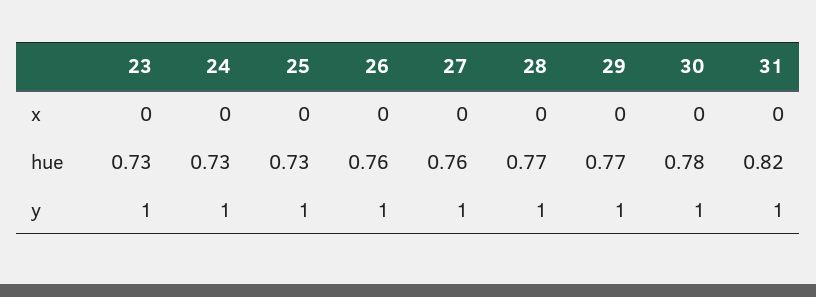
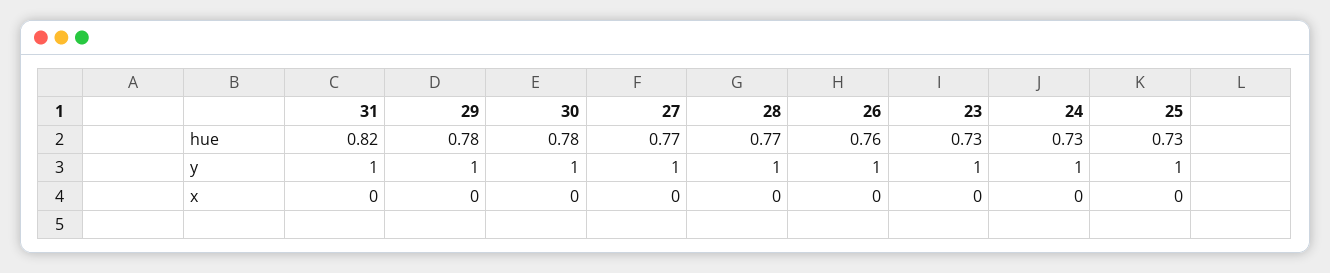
27, hue: 0.76 -> 0.77
29, hue: 0.77 -> 0.78

